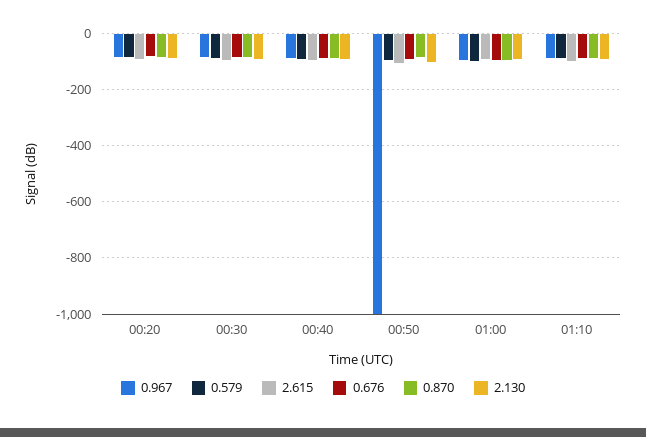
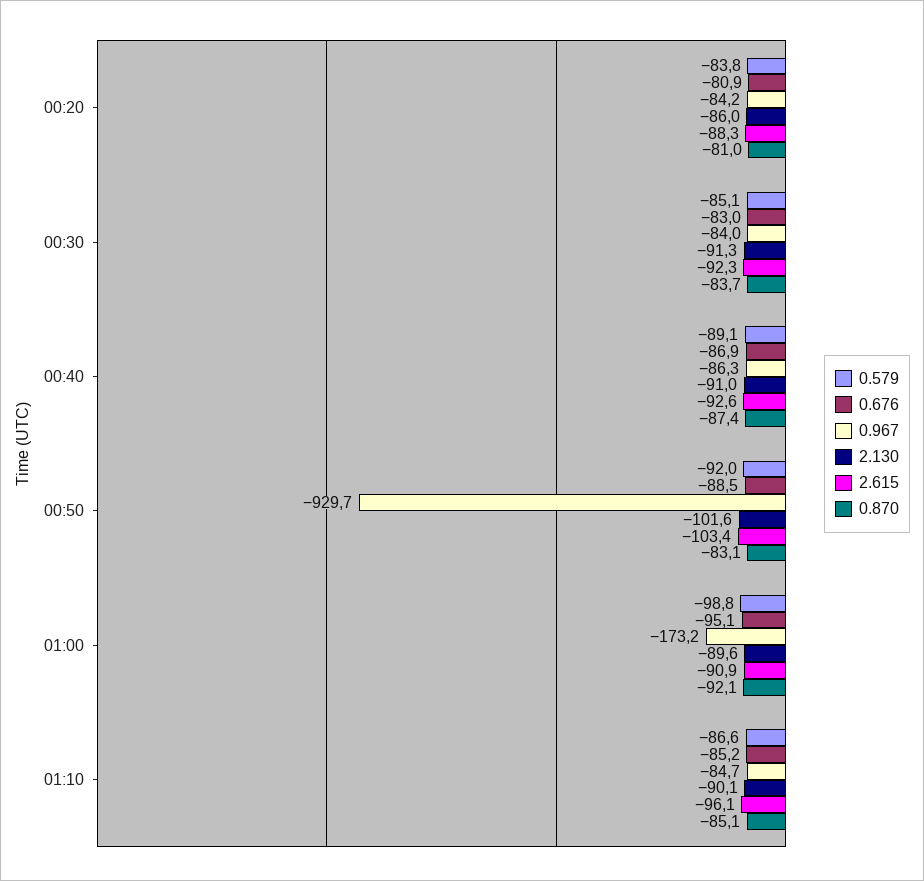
0.967, 00:50: -1000 -> -929.7
0.967, 01:00: -100 -> -173.2

